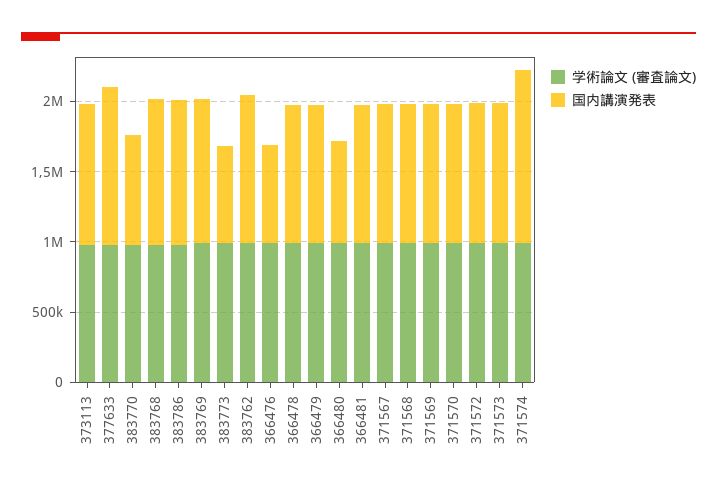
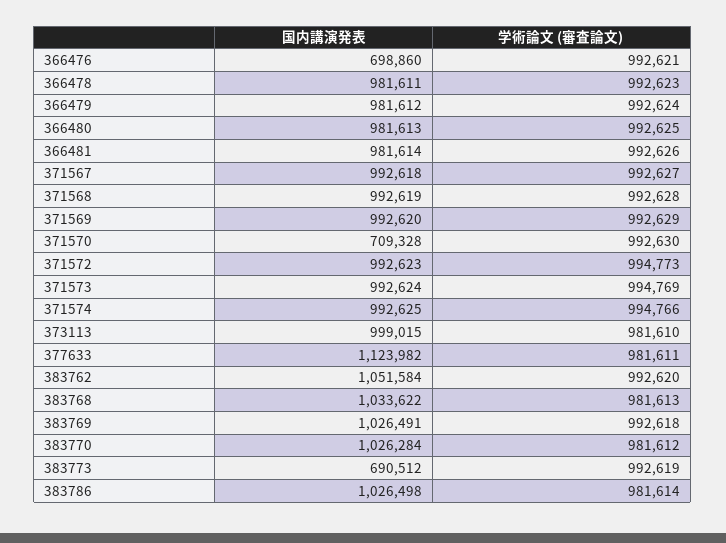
国内講演発表, 383770: 800000 -> 1026284
国内講演発表, 366480: 700000 -> 981613
国内講演発表, 371570: 1000000 -> 709328
国内講演発表, 371574: 1200000 -> 992625

